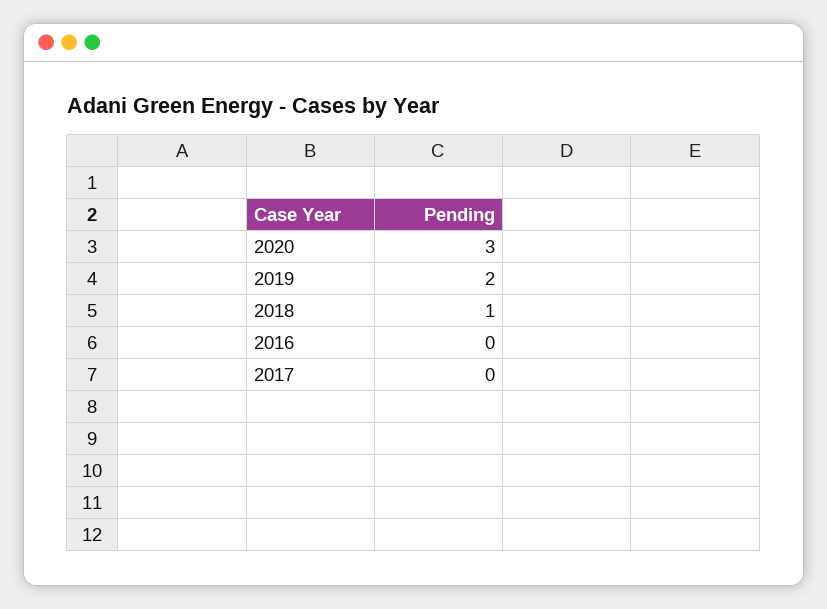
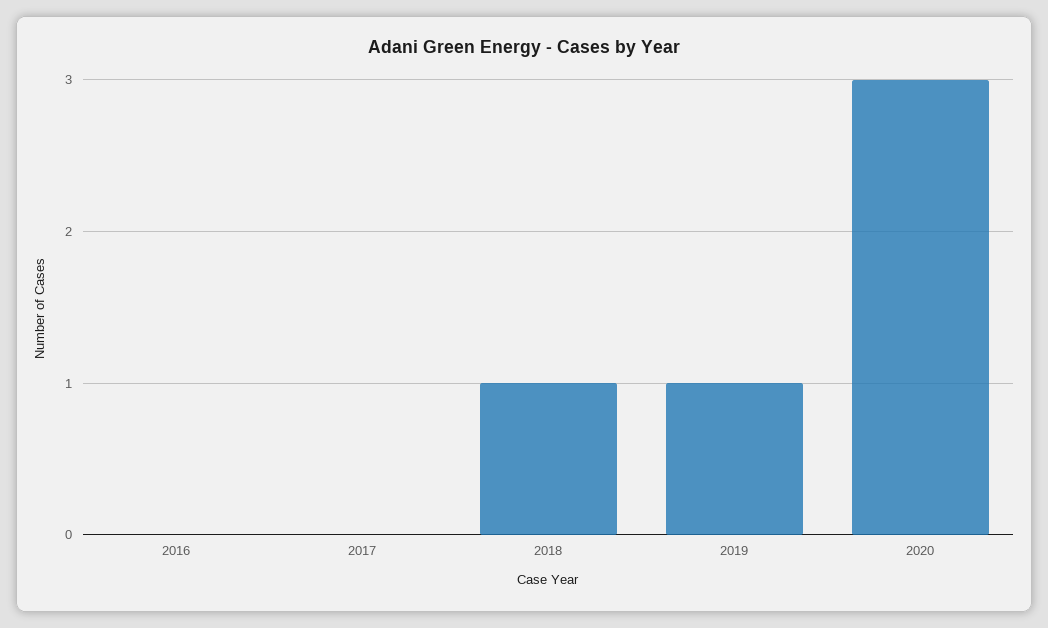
2019: 2 -> 1

